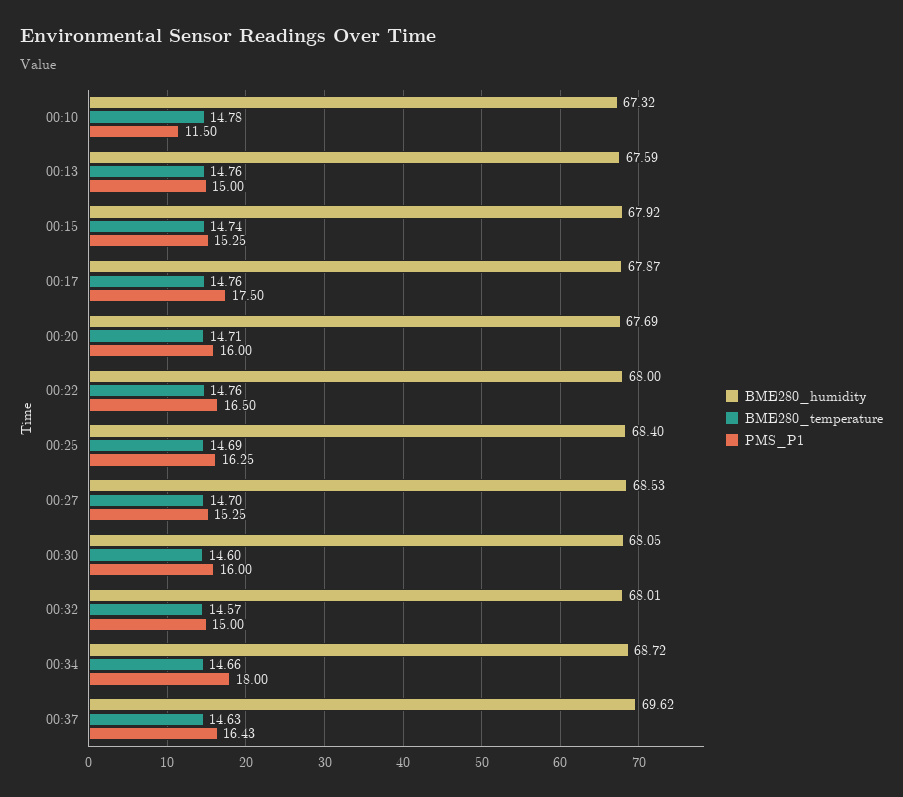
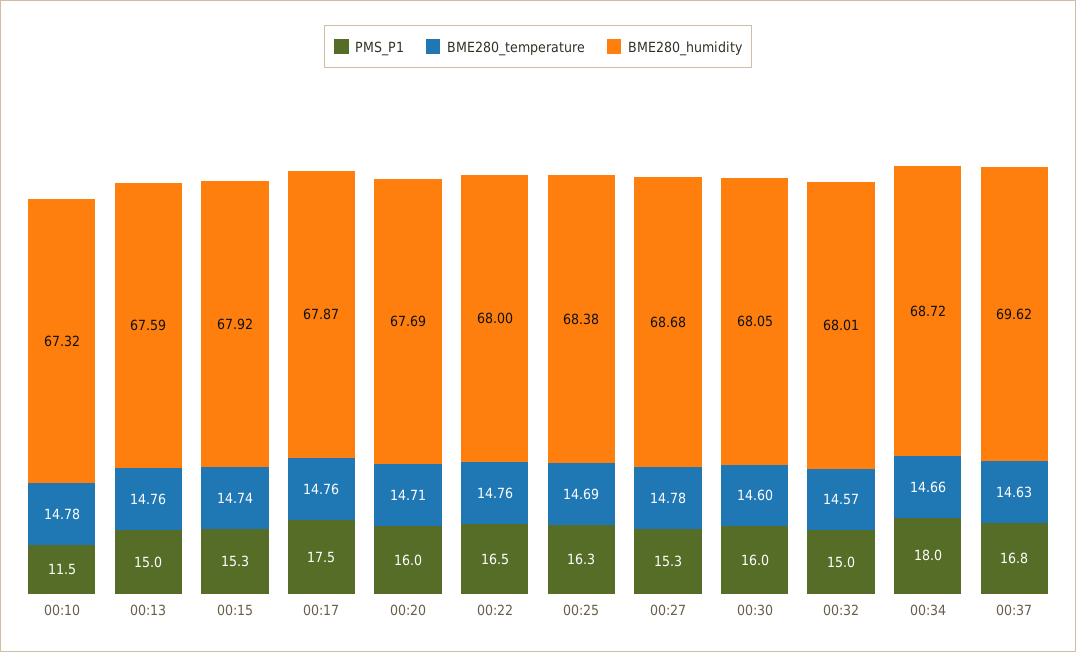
BME280_humidity, 00:25: 68.4 -> 68.38
BME280_humidity, 00:27: 68.53 -> 68.68
BME280_temperature, 00:27: 14.7 -> 14.78
PMS_P1, 00:37: 16.43 -> 16.8

